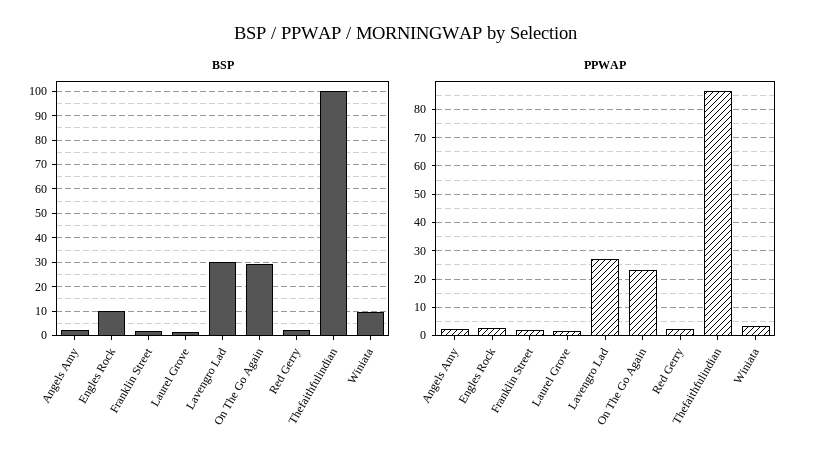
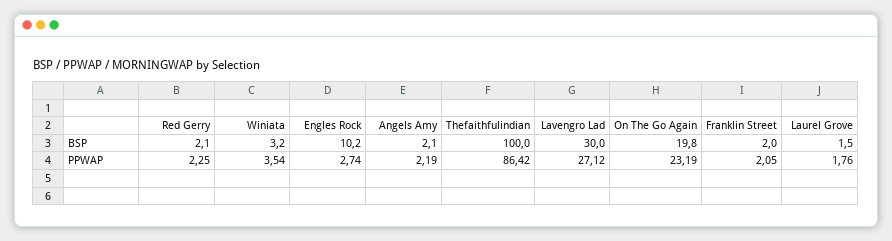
BSP, On The Go Again: 30 -> 19.8
BSP, Winiata: 10 -> 3.2

